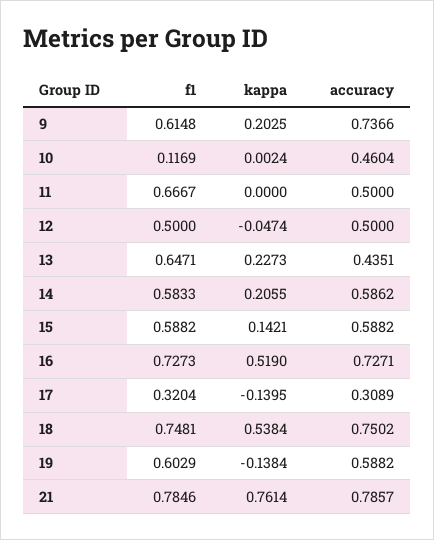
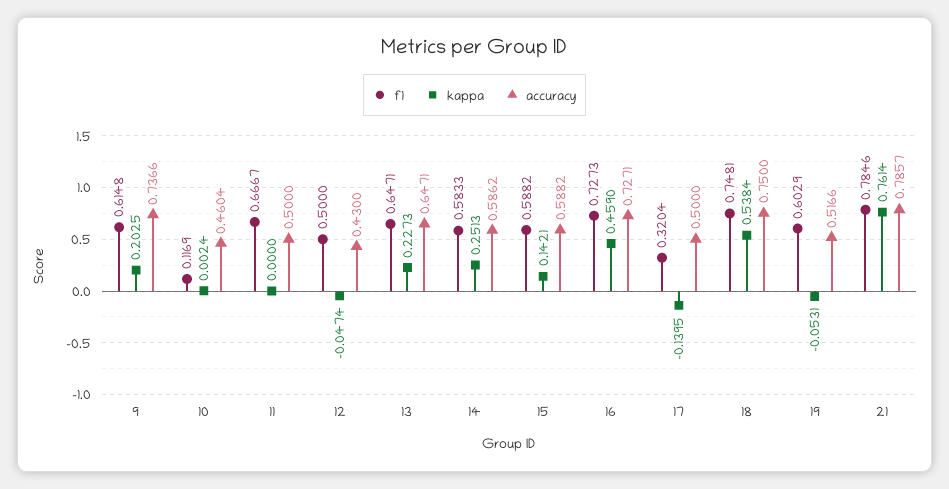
accuracy, 12: 0.5 -> 0.43
accuracy, 13: 0.4351 -> 0.6471
kappa, 14: 0.2055 -> 0.2513
kappa, 16: 0.519 -> 0.459
accuracy, 17: 0.3089 -> 0.5
accuracy, 18: 0.7502 -> 0.75
kappa, 19: -0.1384 -> -0.0531
accuracy, 19: 0.5882 -> 0.5166

